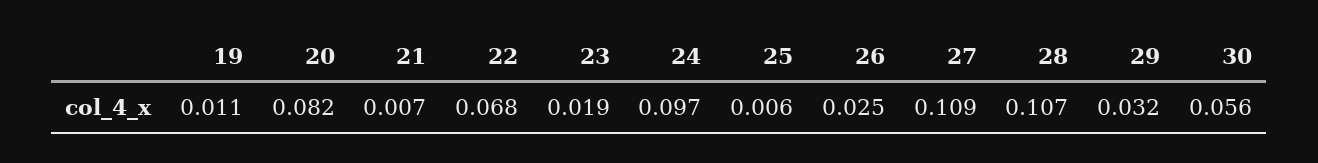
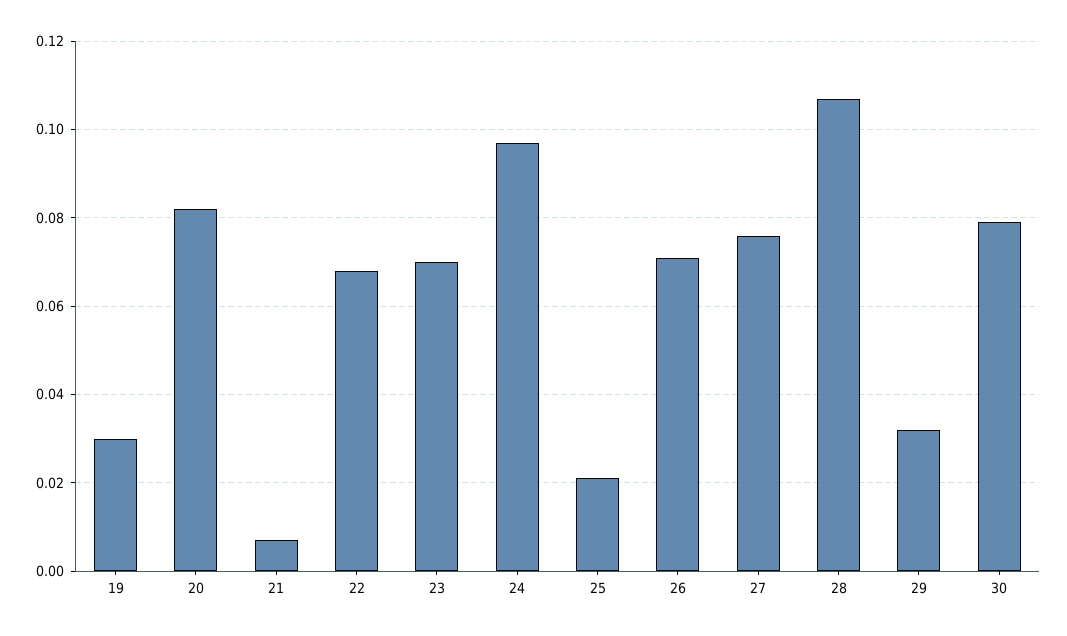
19: 0.011 -> 0.03
23: 0.019 -> 0.07
25: 0.006 -> 0.02
26: 0.025 -> 0.07
27: 0.109 -> 0.075
30: 0.056 -> 0.08

